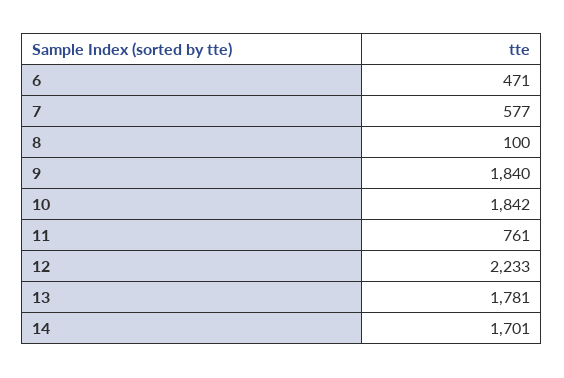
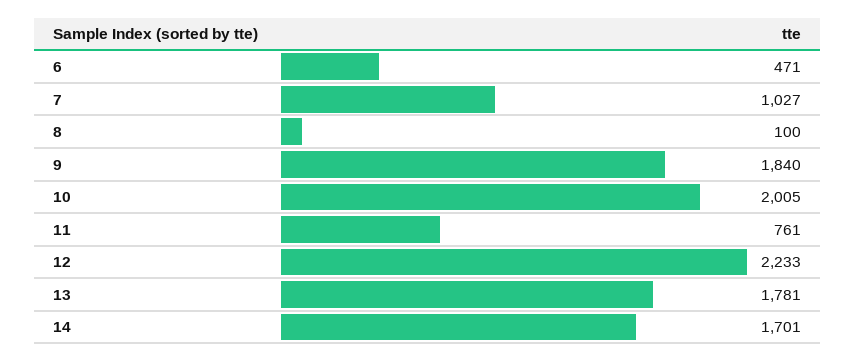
7: 577 -> 1027
10: 1842 -> 2005

